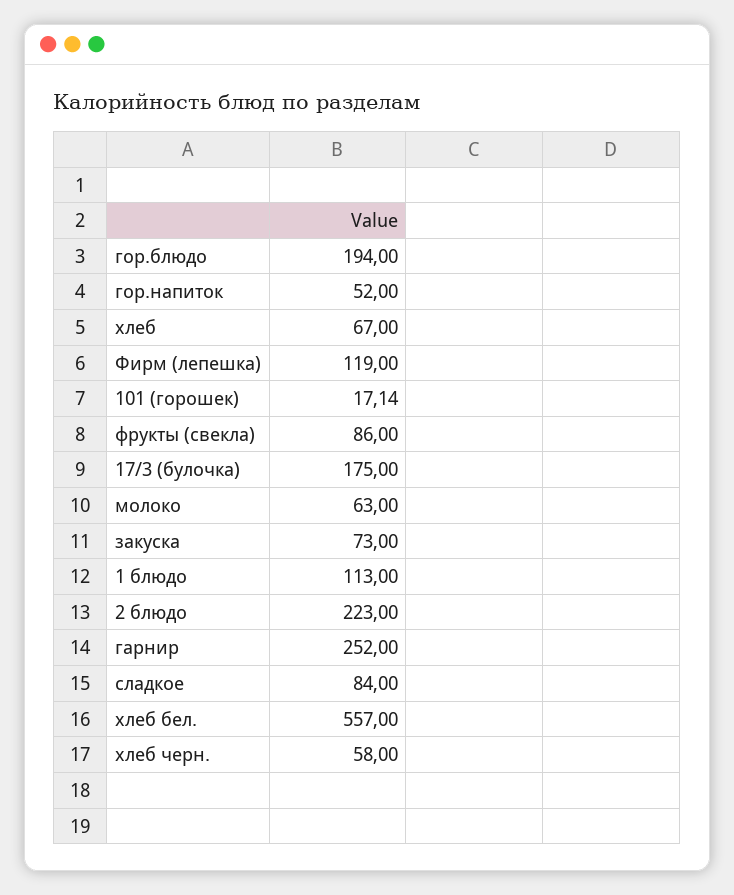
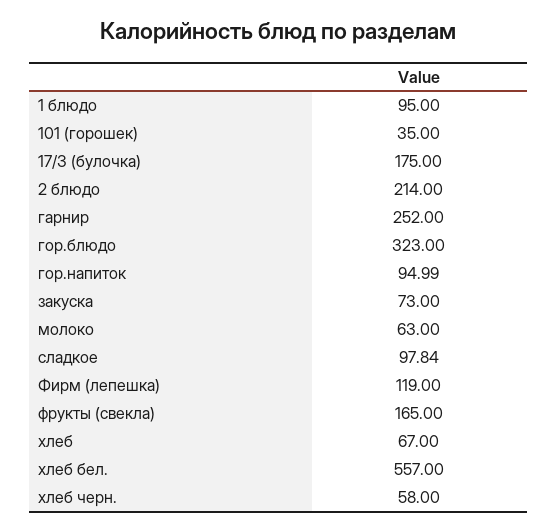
гор.блюдо: 194 -> 323
гор.напиток: 52 -> 94.99
101 (горошек): 17.14 -> 35
фрукты (свекла): 86 -> 165
1 блюдо: 113 -> 95
2 блюдо: 223 -> 214
сладкое: 84 -> 97.84

